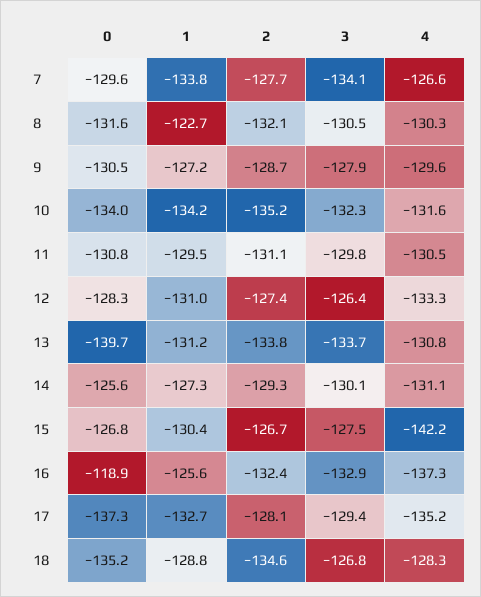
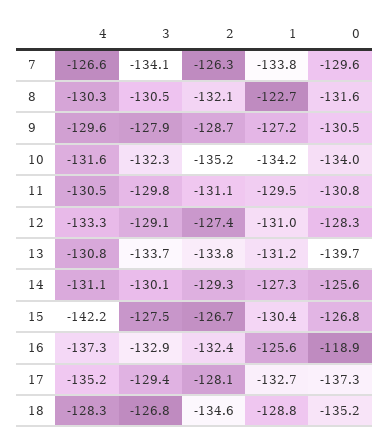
2, 7: -127.7 -> -126.3
3, 12: -126.4 -> -129.1

